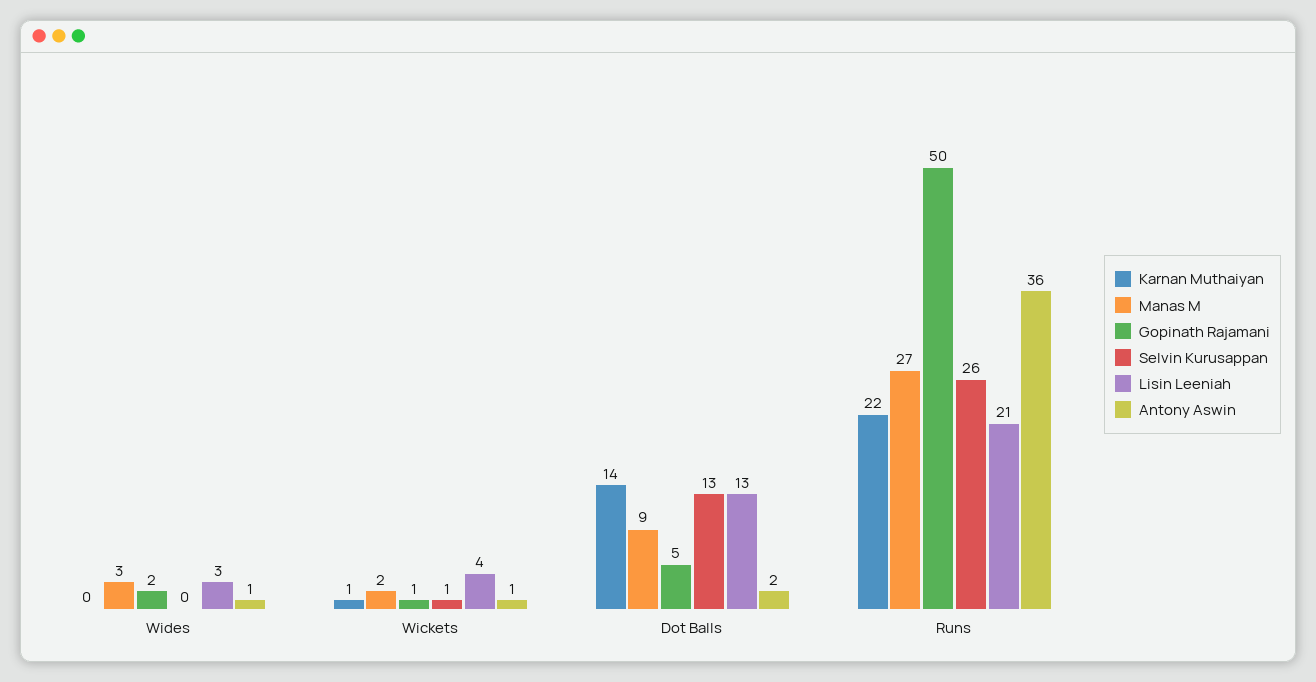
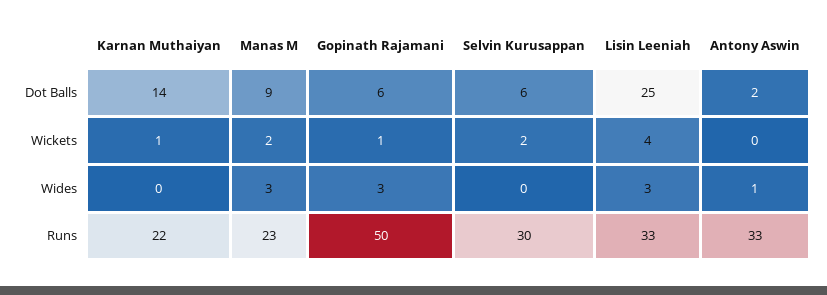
Gopinath Rajamani, Wides: 2 -> 3
Selvin Kurusappan, Wickets: 1 -> 2
Antony Aswin, Wickets: 1 -> 0
Gopinath Rajamani, Dot Balls: 5 -> 6
Selvin Kurusappan, Dot Balls: 13 -> 6
Lisin Leeniah, Dot Balls: 13 -> 25
Manas M, Runs: 27 -> 23
Selvin Kurusappan, Runs: 26 -> 30
Lisin Leeniah, Runs: 21 -> 33
Antony Aswin, Runs: 36 -> 33

